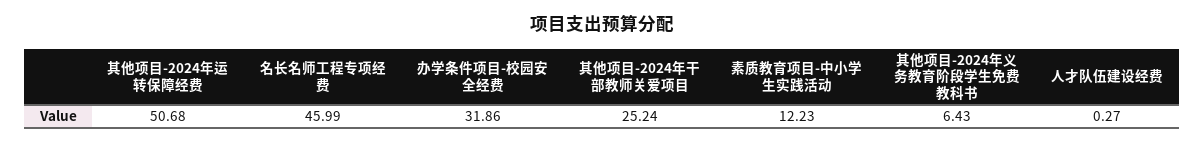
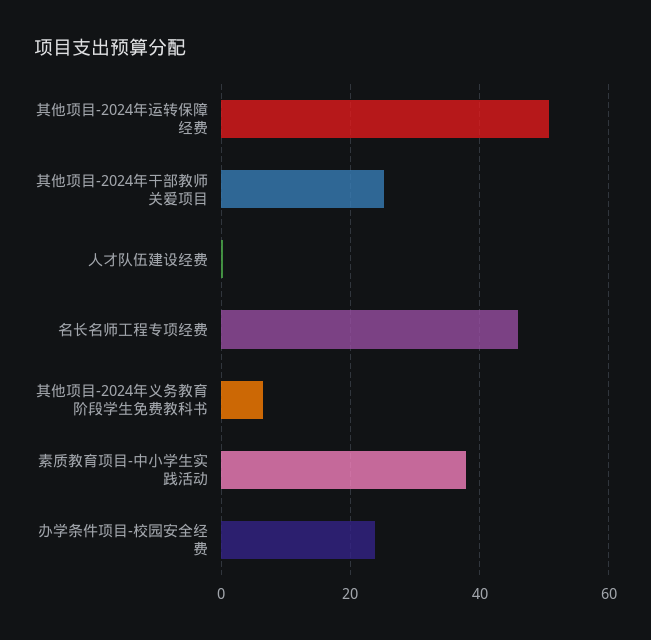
办学条件项目-校园安全经费: 31.86 -> 24
素质教育项目-中小学生实践活动: 12.23 -> 38

